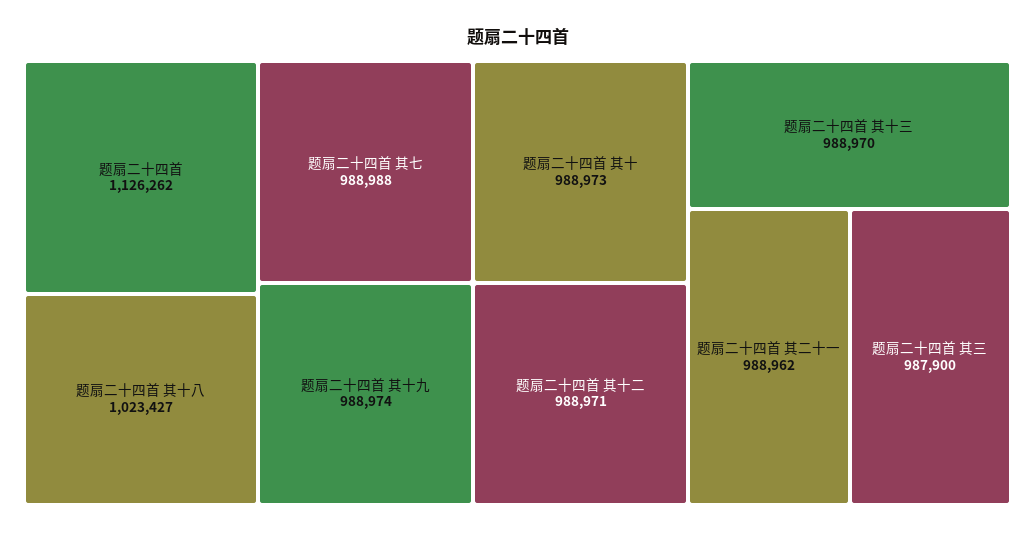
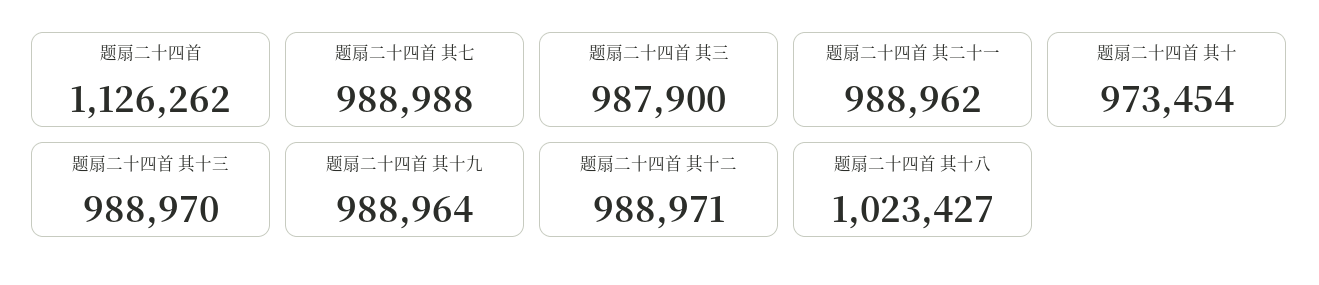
题扇二十四首 其十九: 988974 -> 988964
题扇二十四首 其十: 988973 -> 973454

